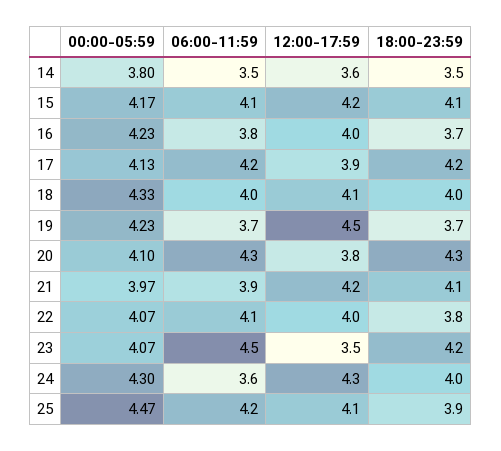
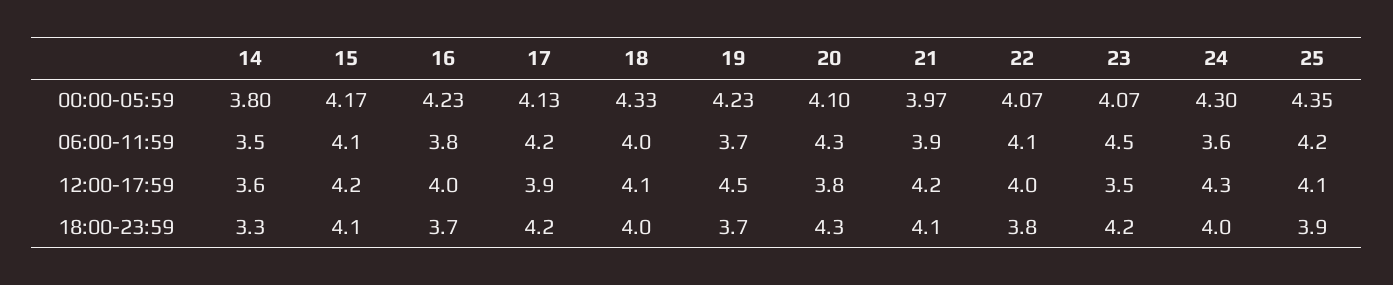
18:00-23:59, 14: 3.5 -> 3.3
00:00-05:59, 25: 4.47 -> 4.35

